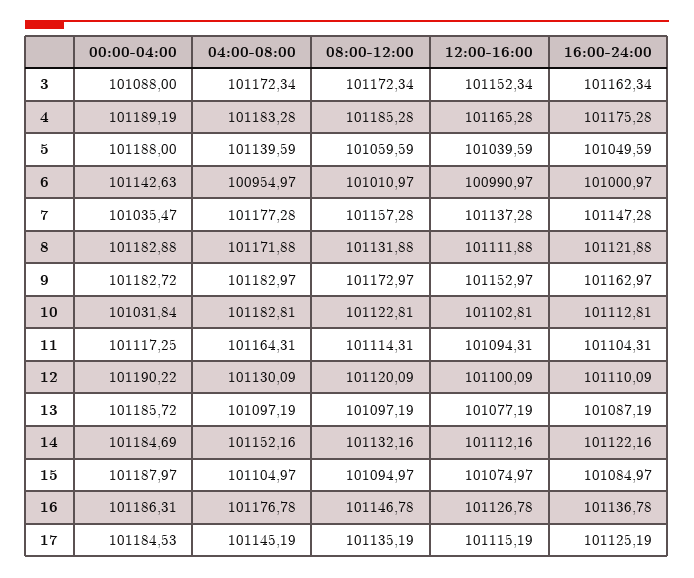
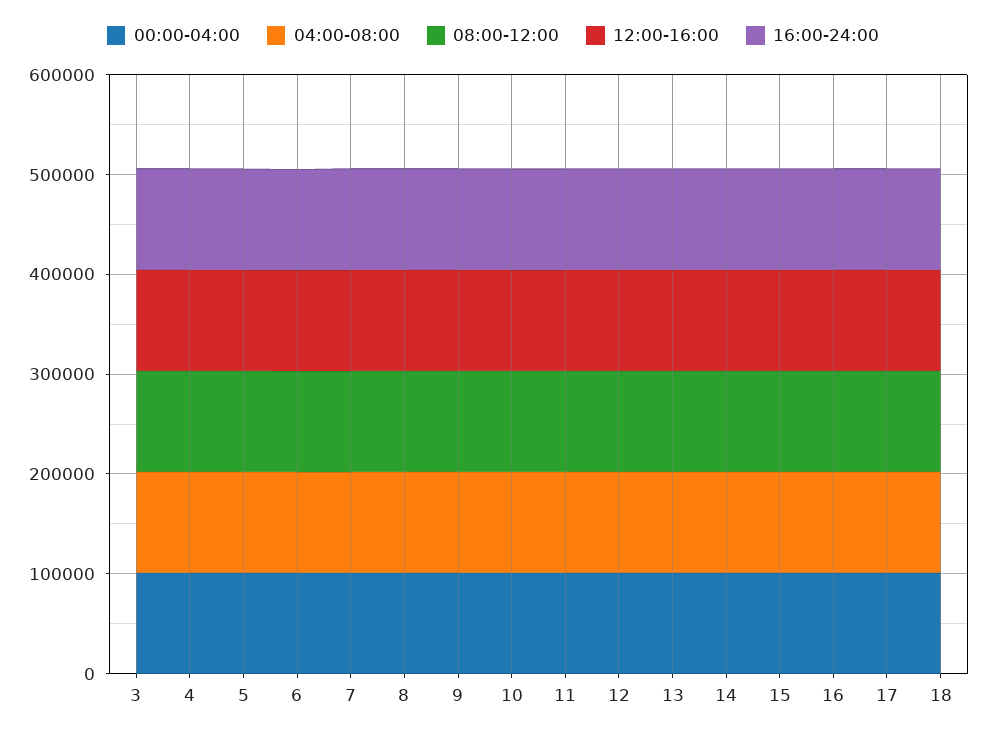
00:00-04:00, 18: none -> 100000
04:00-08:00, 18: none -> 100000
08:00-12:00, 18: none -> 100000
12:00-16:00, 18: none -> 100000
16:00-24:00, 18: none -> 100000

